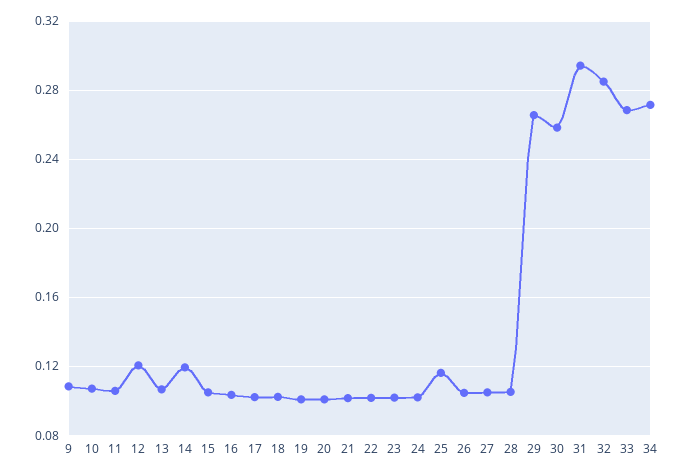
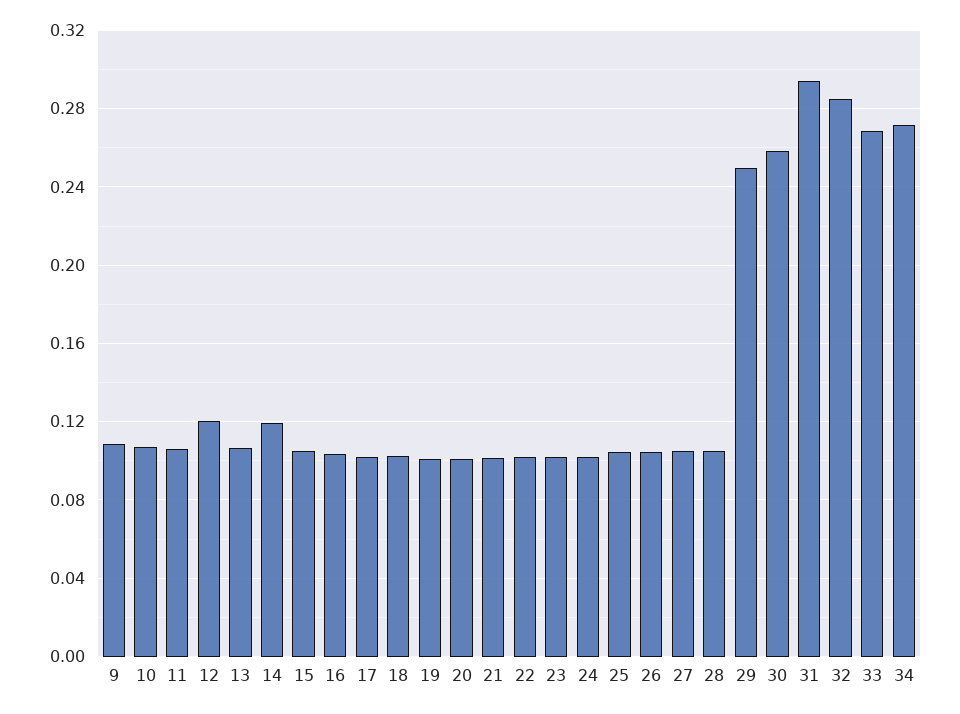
25: 0.115 -> 0.105
29: 0.265 -> 0.25

